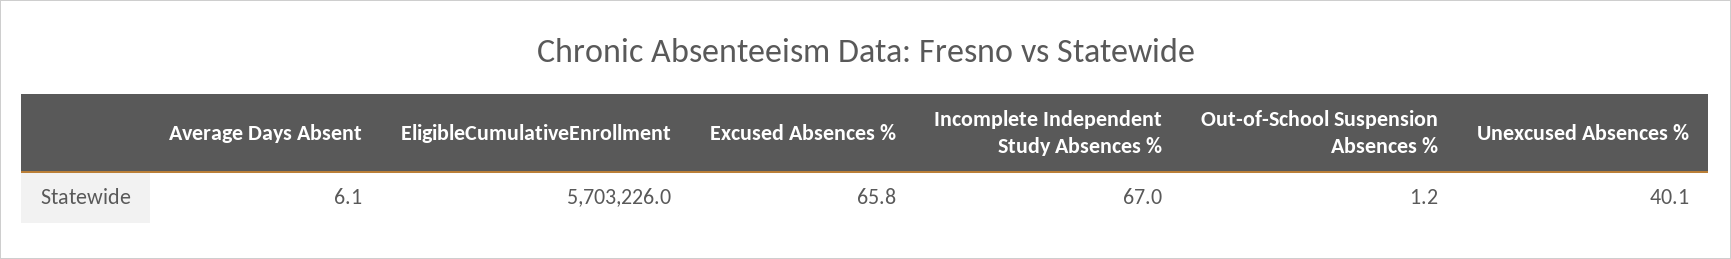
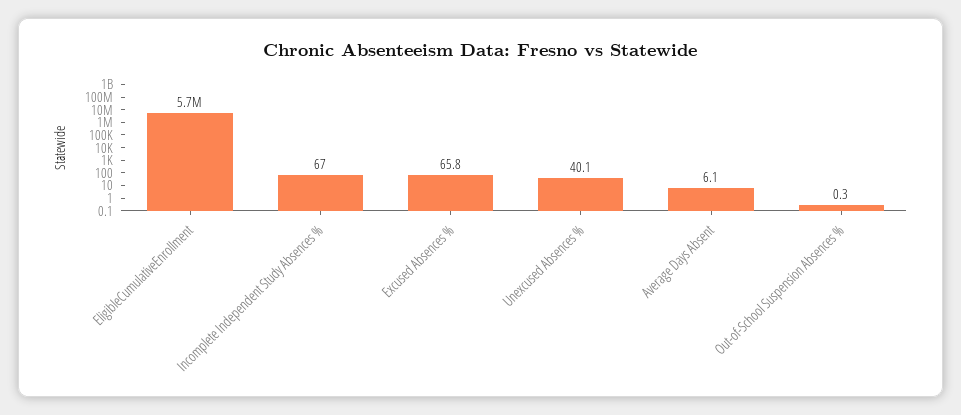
Out-of-School Suspension Absences %: 1.2 -> 0.3

